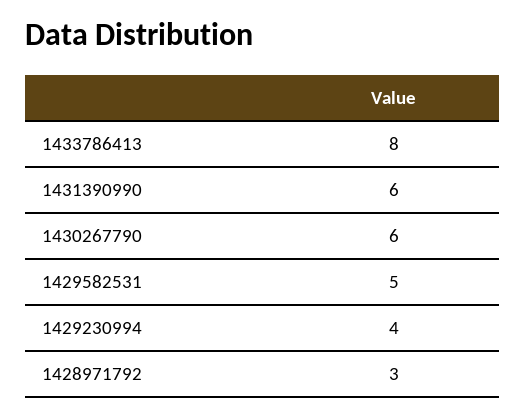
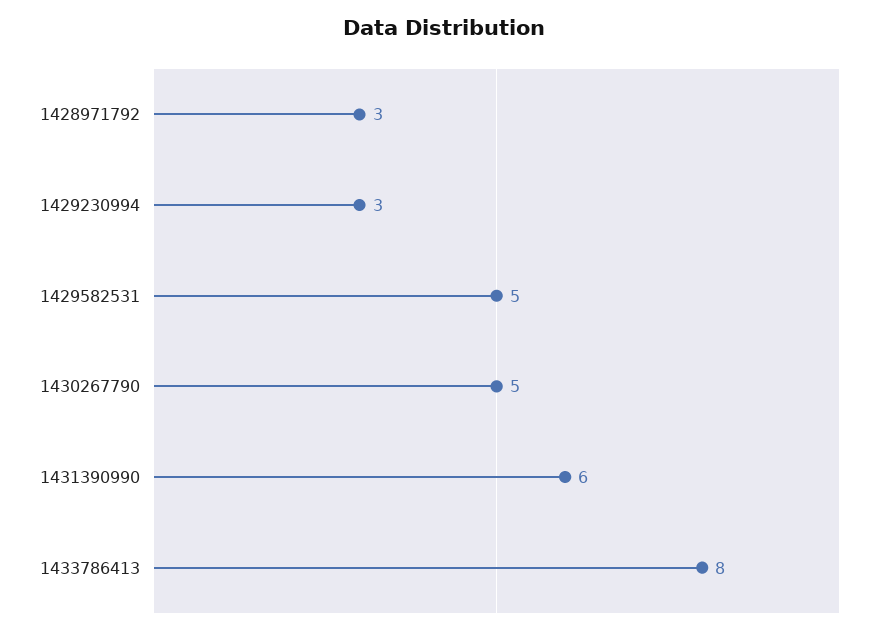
1430267790: 6 -> 5
1429230994: 4 -> 3

